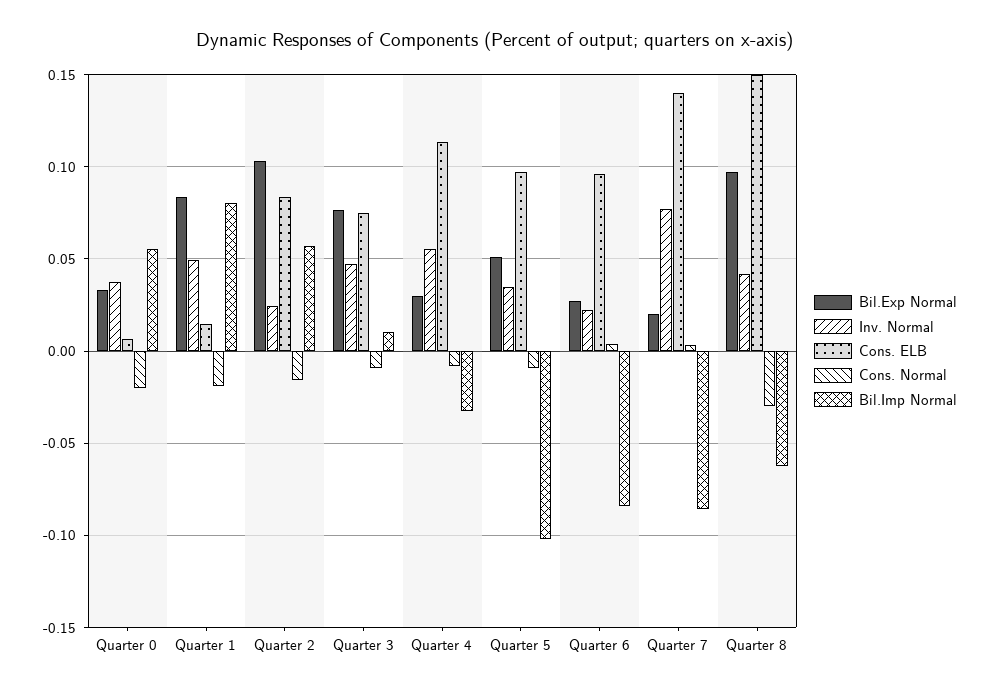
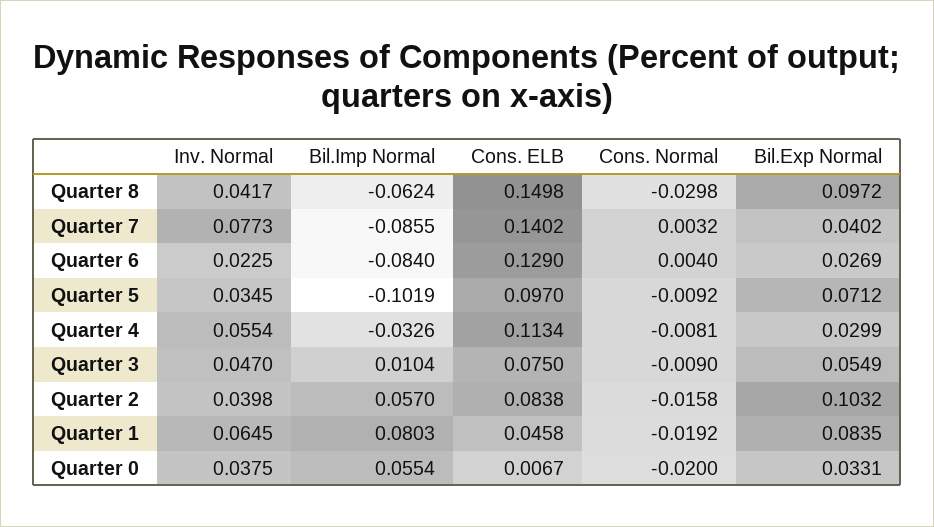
Inv. Normal, Quarter 1: 0.05 -> 0.0645
Cons. ELB, Quarter 1: 0.015 -> 0.0458
Inv. Normal, Quarter 2: 0.025 -> 0.0398
Bil.Exp Normal, Quarter 3: 0.075 -> 0.0549
Bil.Exp Normal, Quarter 5: 0.05 -> 0.0712
Cons. ELB, Quarter 6: 0.095 -> 0.129
Bil.Exp Normal, Quarter 7: 0.02 -> 0.0402

